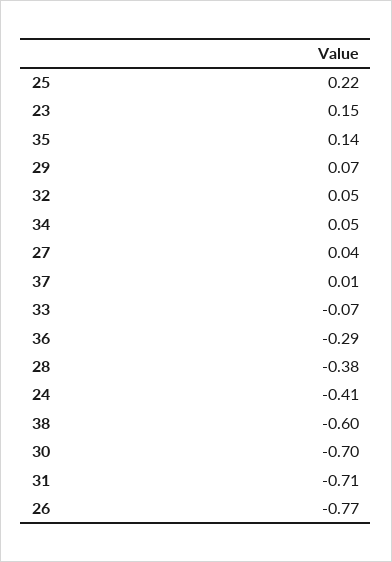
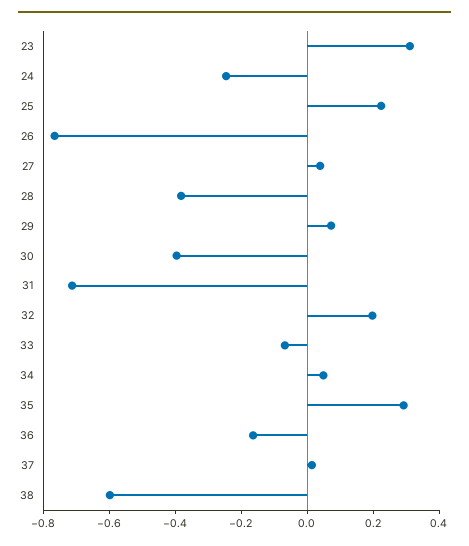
23: 0.15 -> 0.3
35: 0.14 -> 0.3
32: 0.05 -> 0.2
36: -0.29 -> -0.15
24: -0.41 -> -0.25
30: -0.7 -> -0.4

